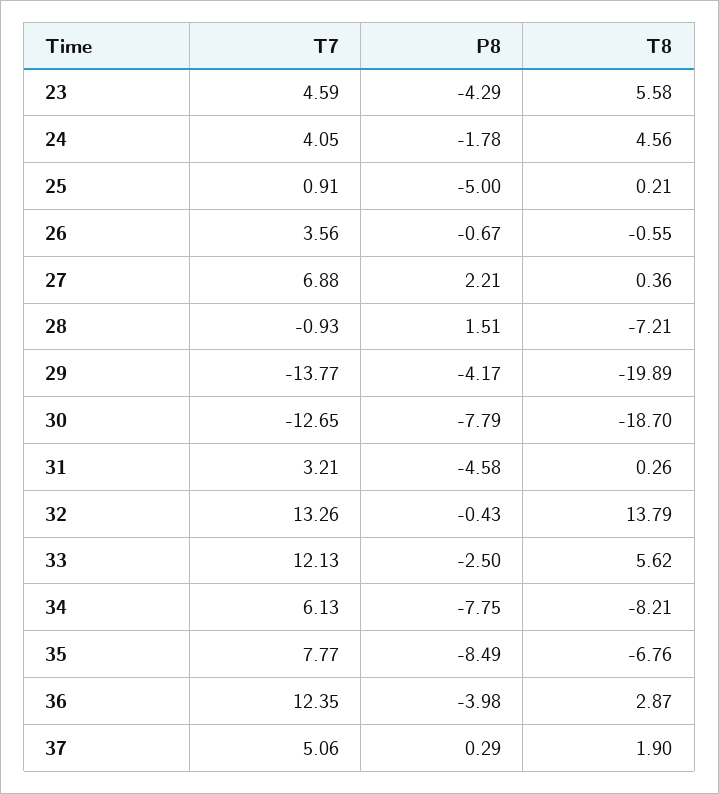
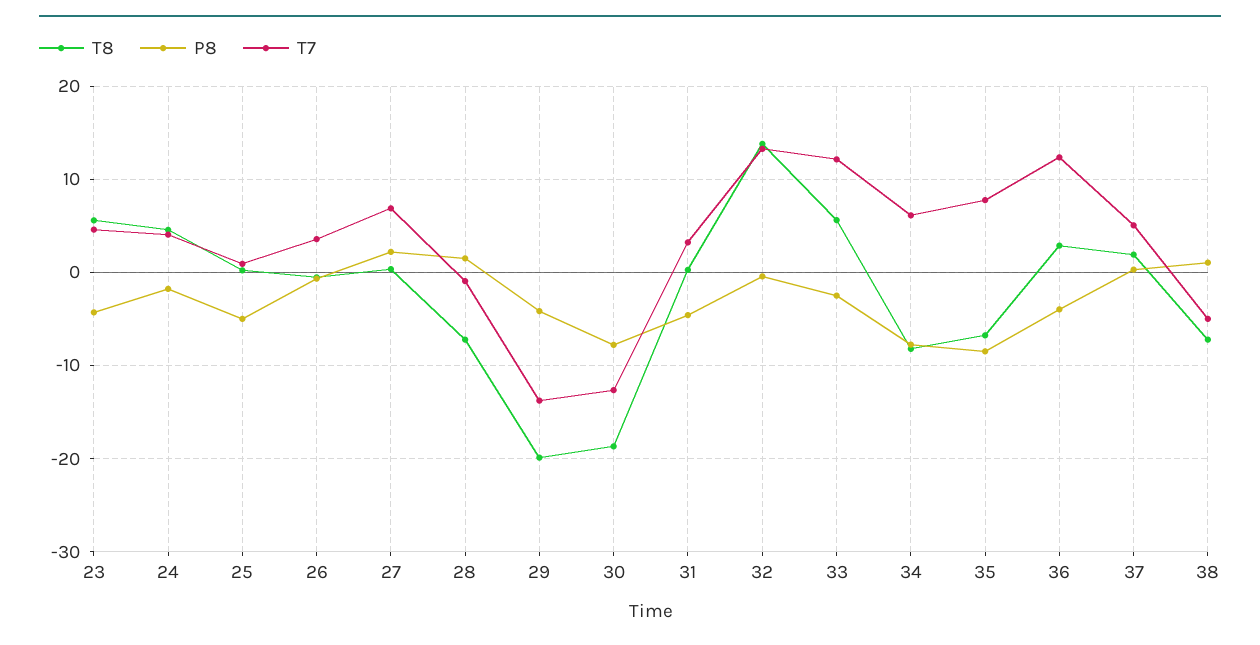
T8, 38: none -> -7
P8, 38: none -> 1
T7, 38: none -> -5

